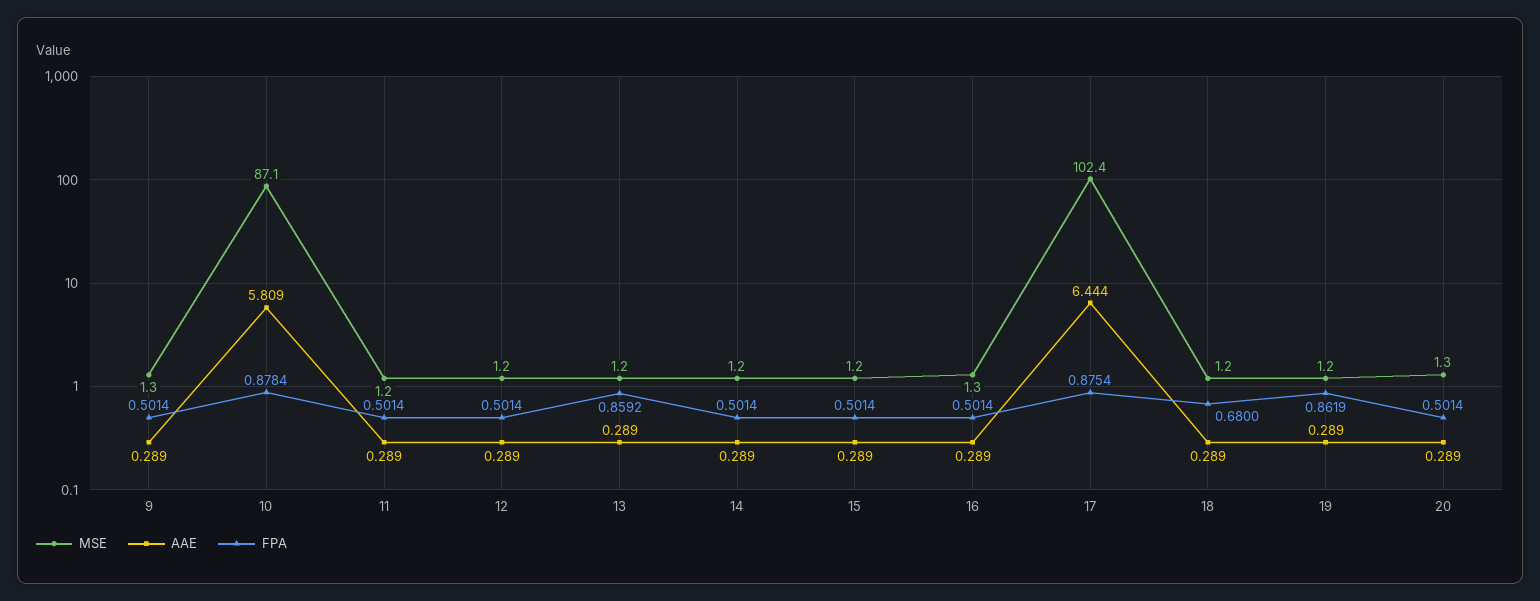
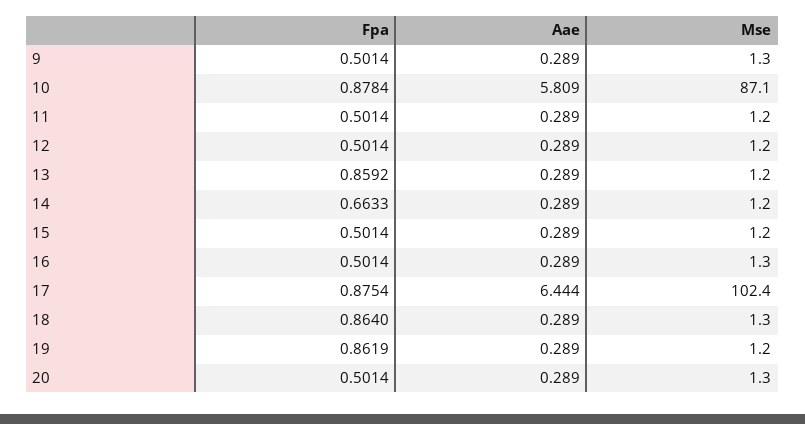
FPA, 14: 0.5014 -> 0.6633
MSE, 18: 1.2 -> 1.3
FPA, 18: 0.68 -> 0.864

